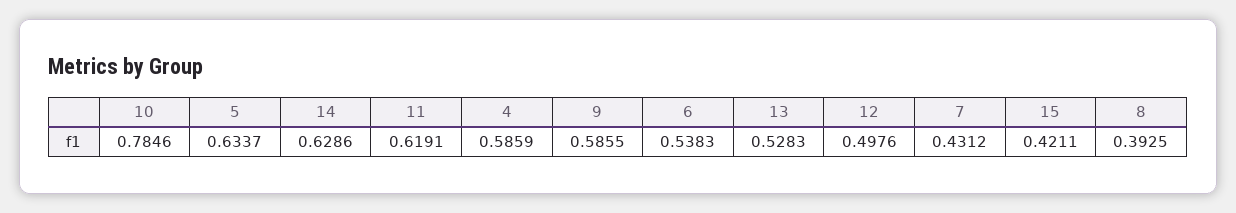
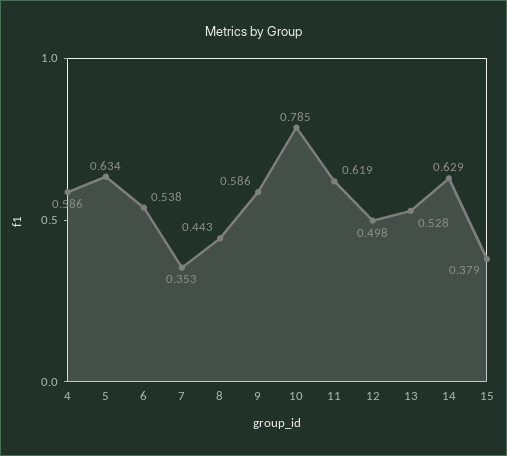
7: 0.4312 -> 0.353
15: 0.4211 -> 0.379
8: 0.3925 -> 0.443

